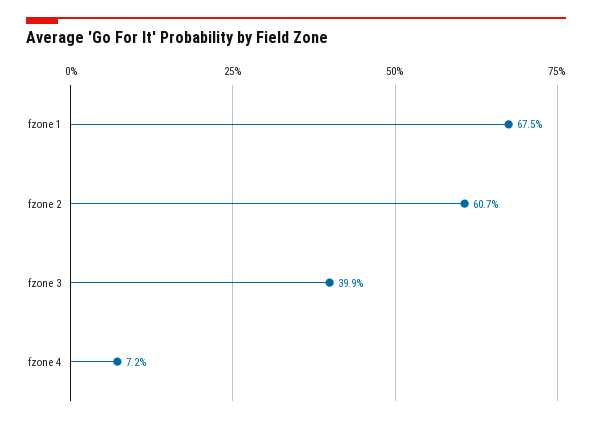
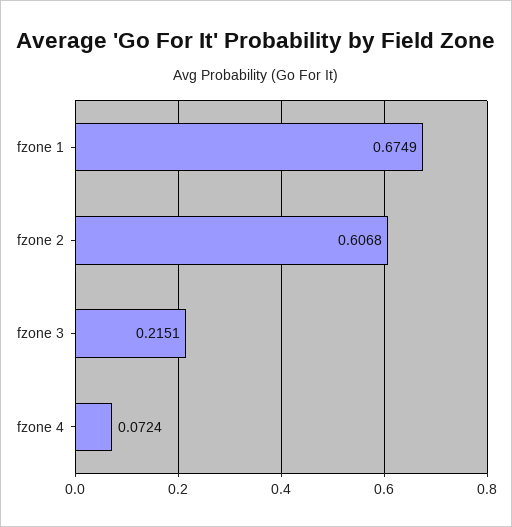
fzone 3: 0.399 -> 0.2151

